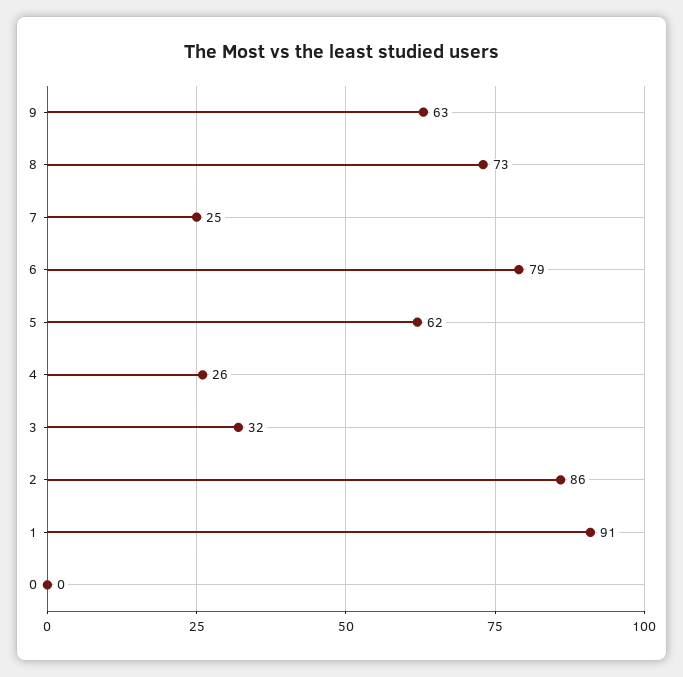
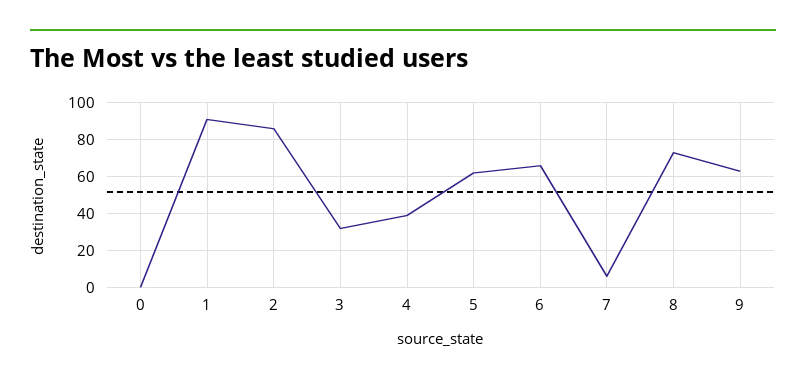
7: 25 -> 5
6: 79 -> 65
4: 26 -> 40

